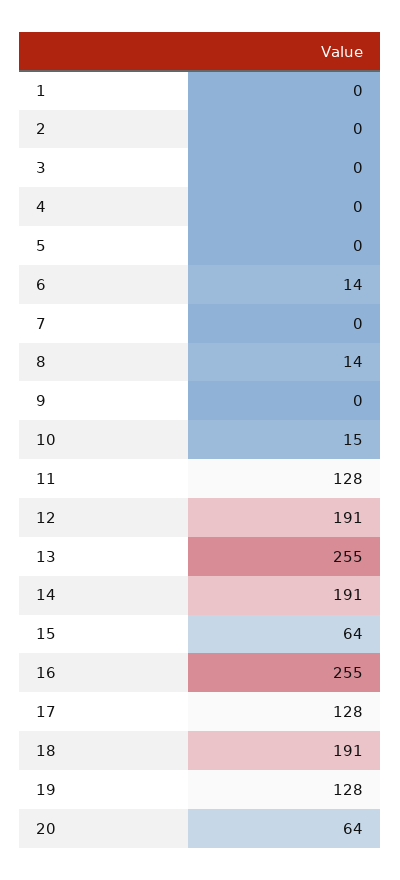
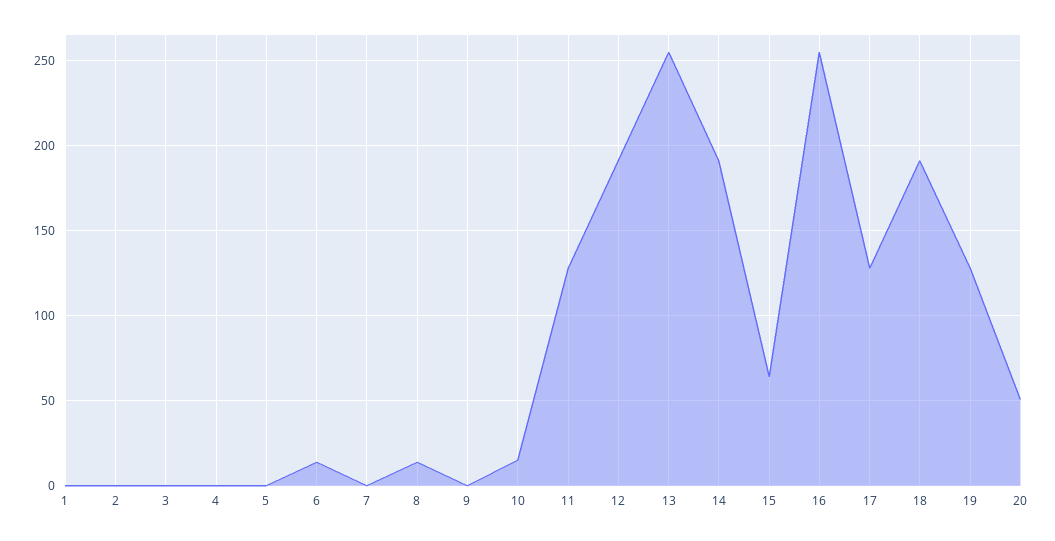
20: 64 -> 50

